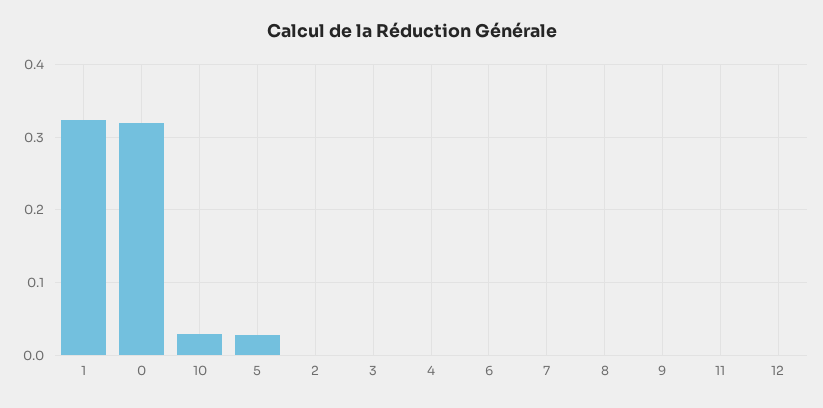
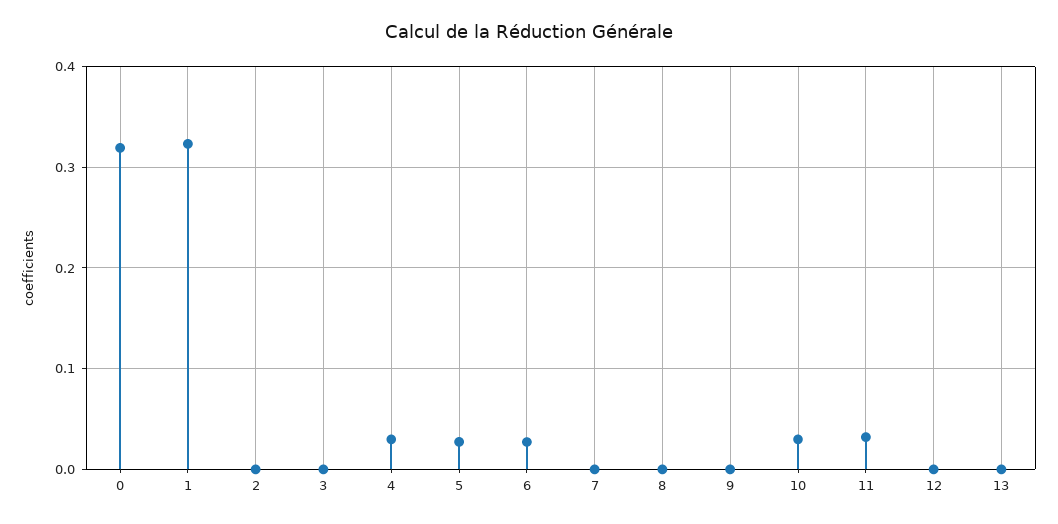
4: 0 -> 0.03
6: 0 -> 0.03
11: 0 -> 0.03
13: none -> 0

